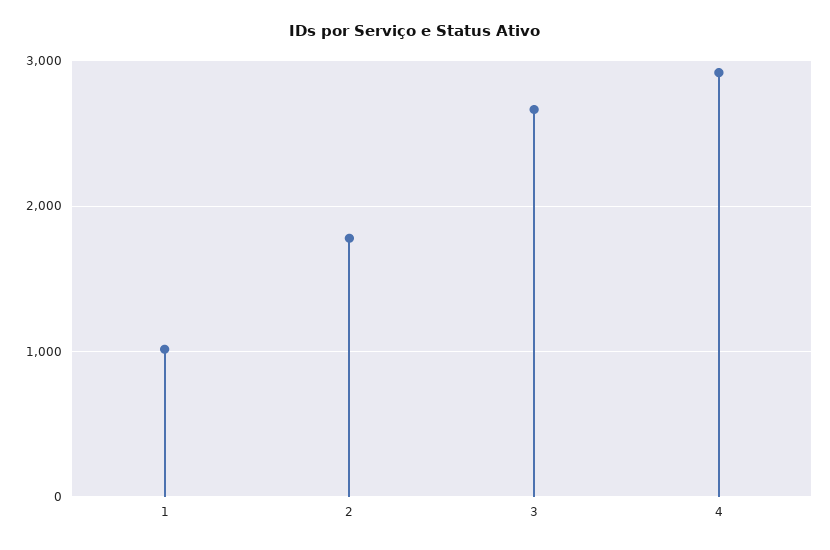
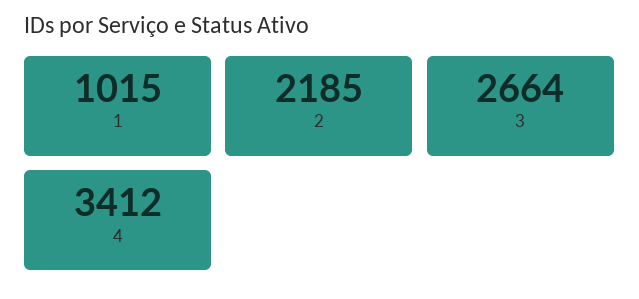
2: 1800 -> 2185
4: 2900 -> 3412

